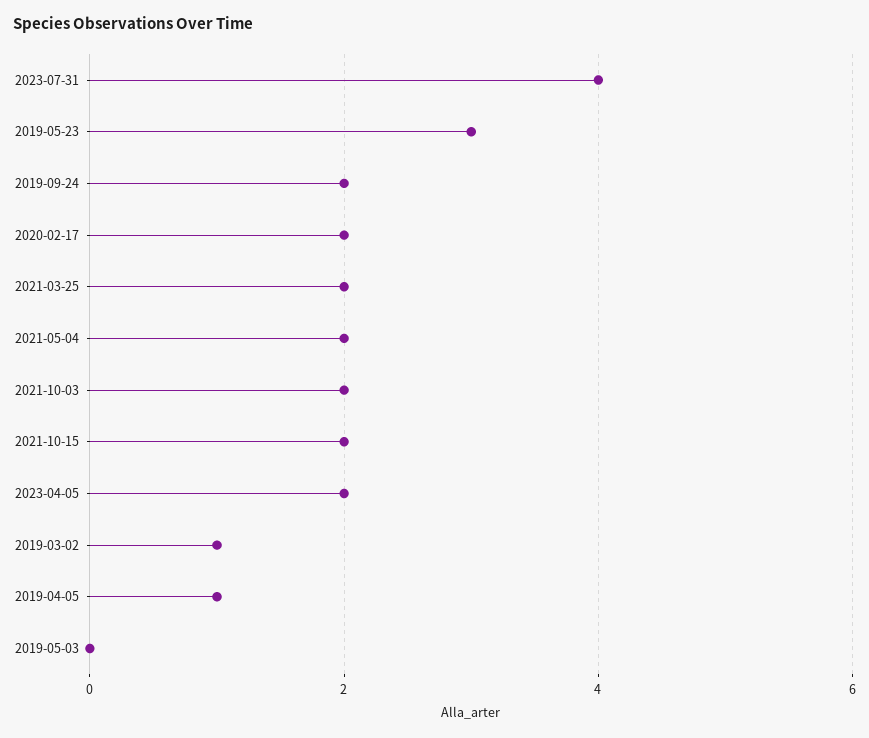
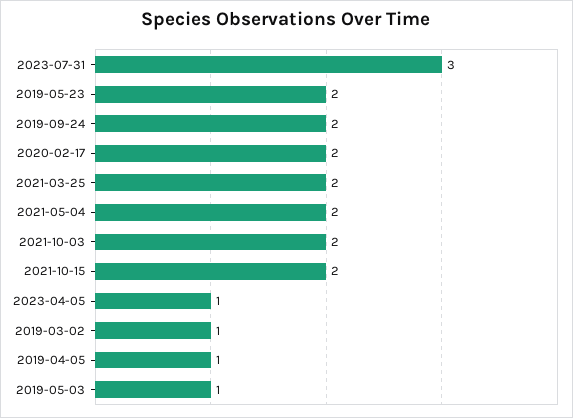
2023-07-31: 4 -> 3
2019-05-23: 3 -> 2
2023-04-05: 2 -> 1
2019-05-03: 0 -> 1

